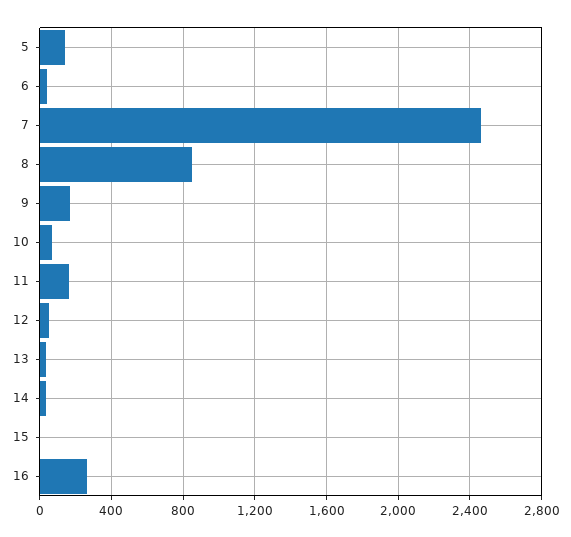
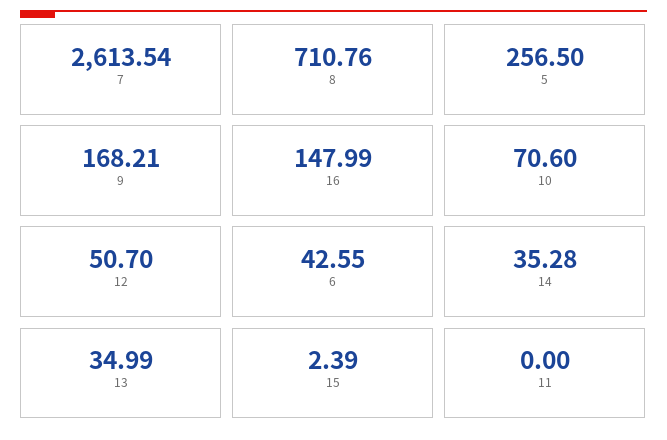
5: 150 -> 256.5
7: 2450 -> 2613.54
8: 850 -> 710.76
11: 150 -> 0
16: 250 -> 147.99

